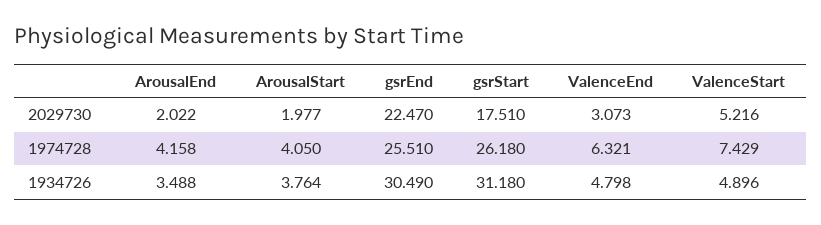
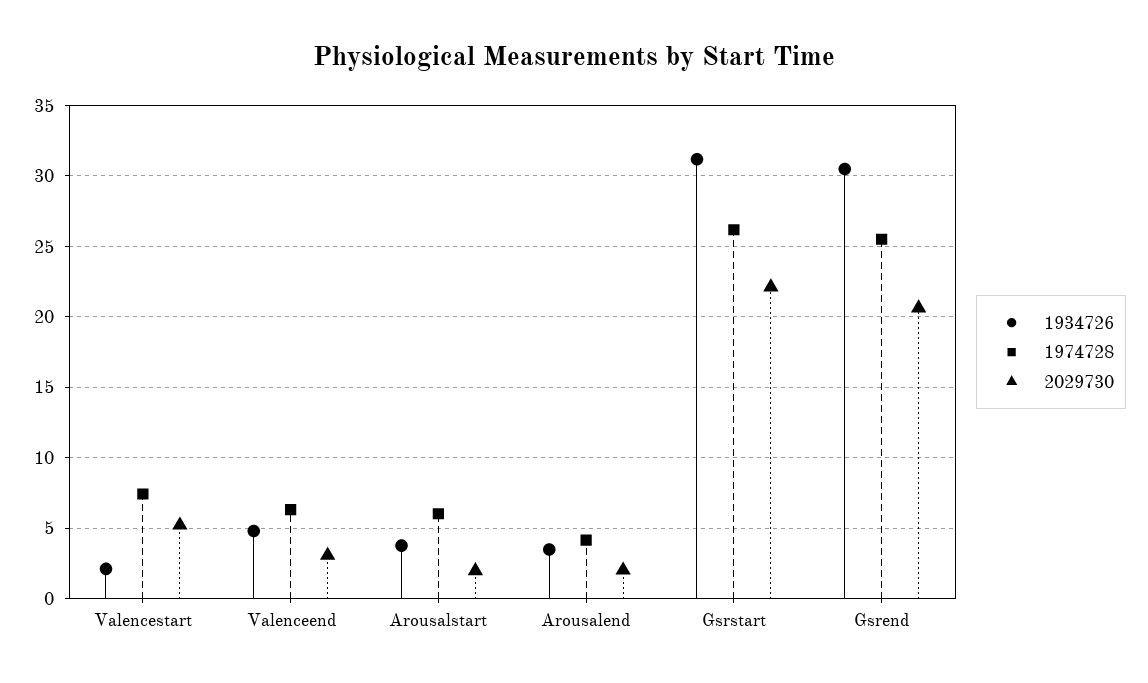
2029730, gsrEnd: 22.47 -> 20.5
2029730, gsrStart: 17.51 -> 22
1974728, ArousalStart: 4.05 -> 6
1934726, ValenceStart: 4.896 -> 2

